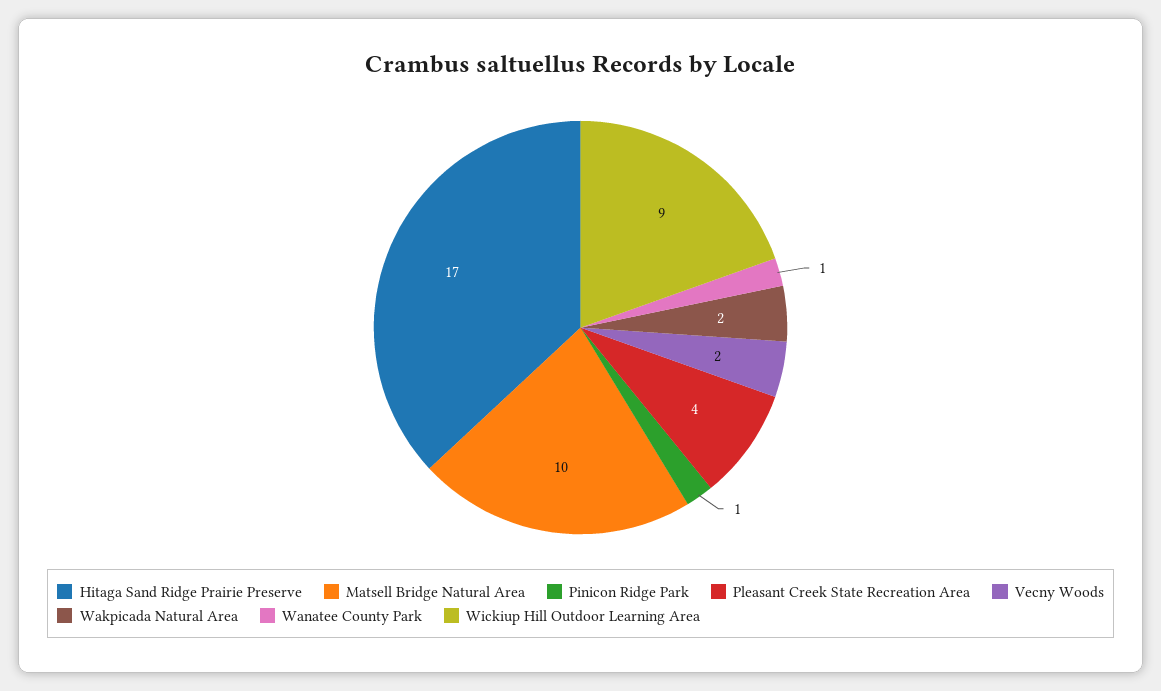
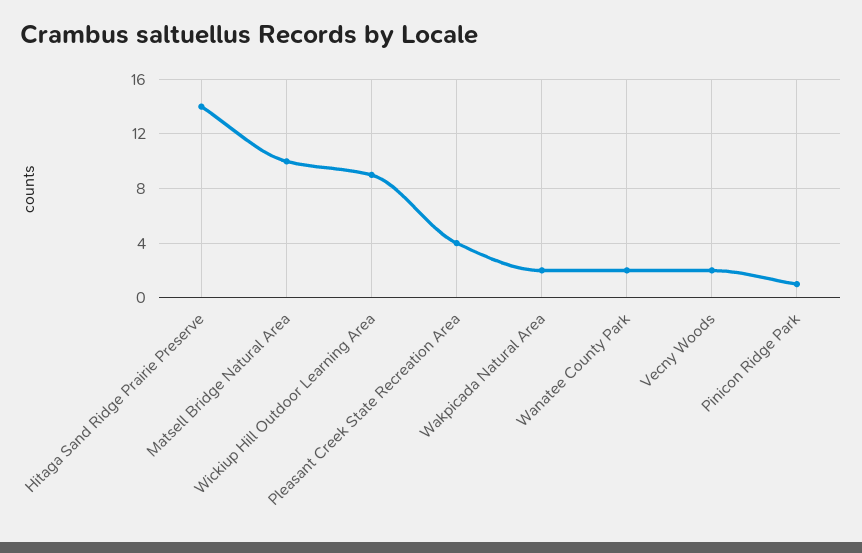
Hitaga Sand Ridge Prairie Preserve: 17 -> 14
Wanatee County Park: 1 -> 2

